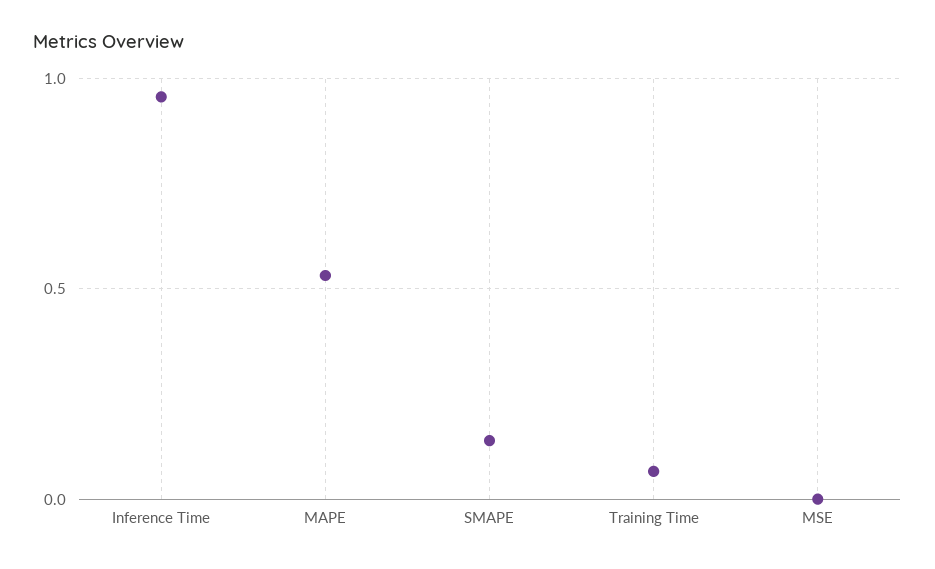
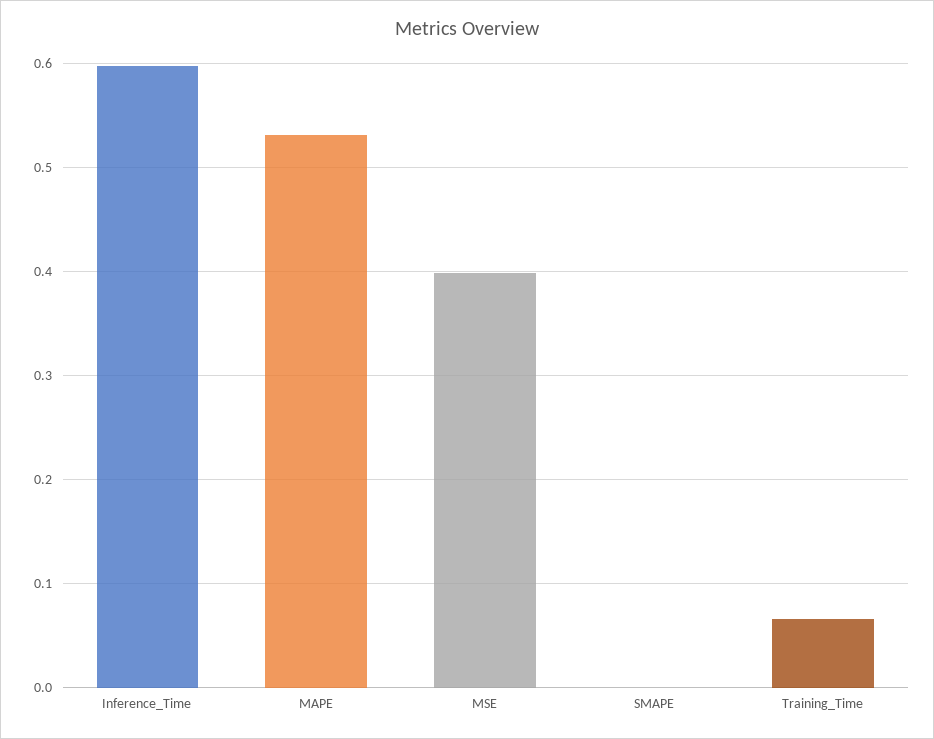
Inference Time: 0.95 -> 0.6
SMAPE: 0.15 -> 0
MSE: 0 -> 0.4

